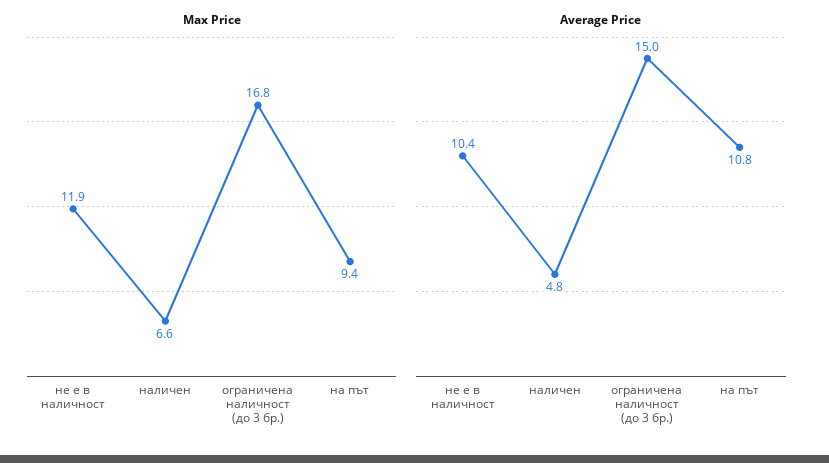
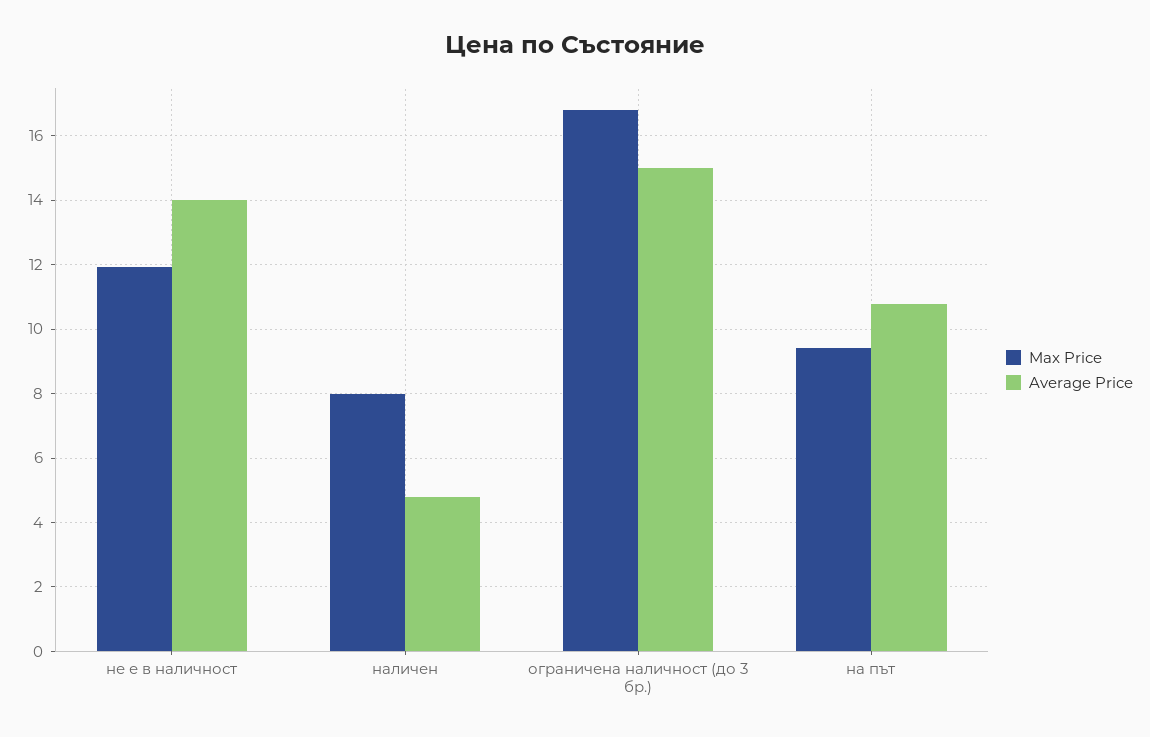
Max Price, наличен: 6.6 -> 8
Average Price, не е в наличност: 10.4 -> 14

